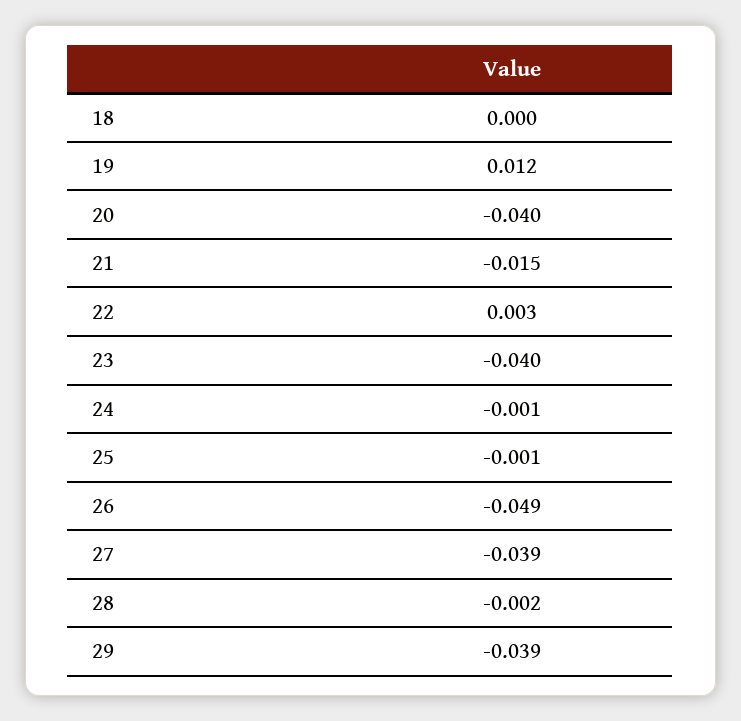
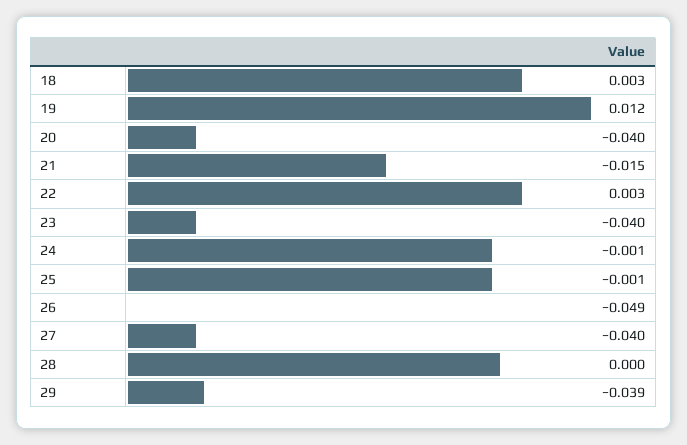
18: 0 -> 0.003
27: -0.039 -> -0.04
28: -0.002 -> 0

